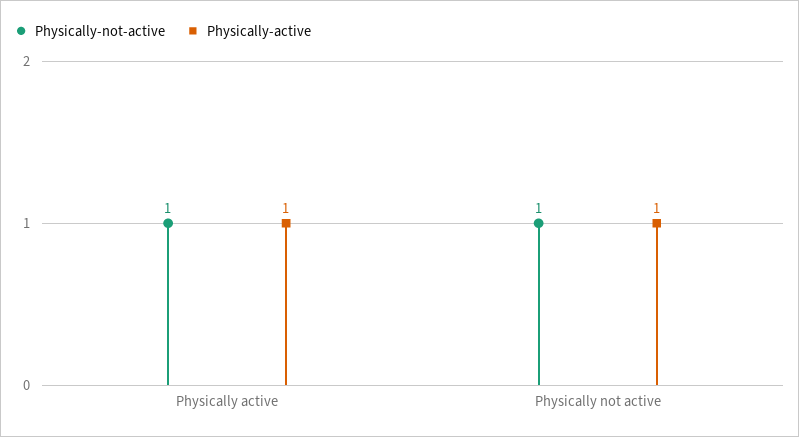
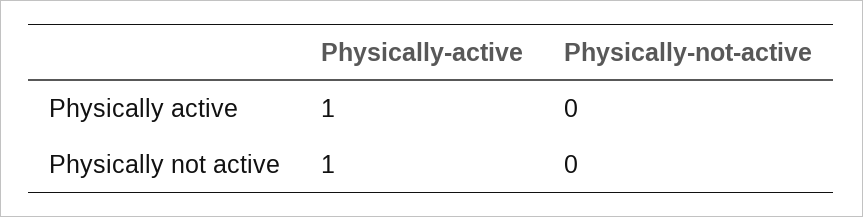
Physically-not-active, Physically active: 1 -> 0
Physically-not-active, Physically not active: 1 -> 0

